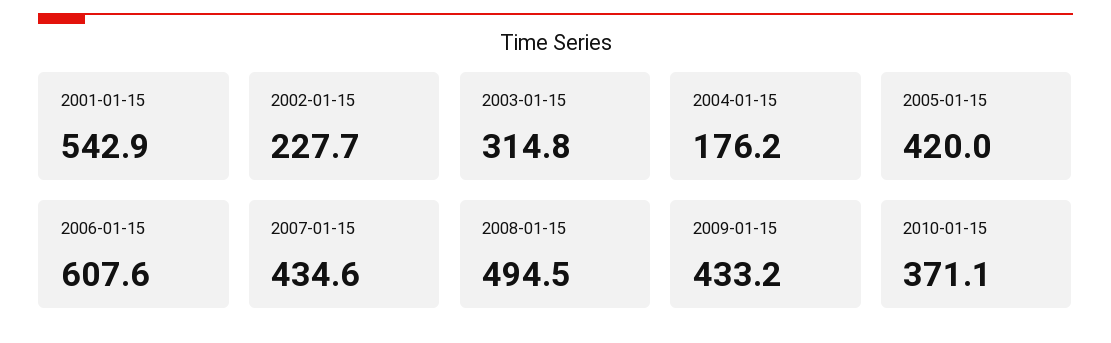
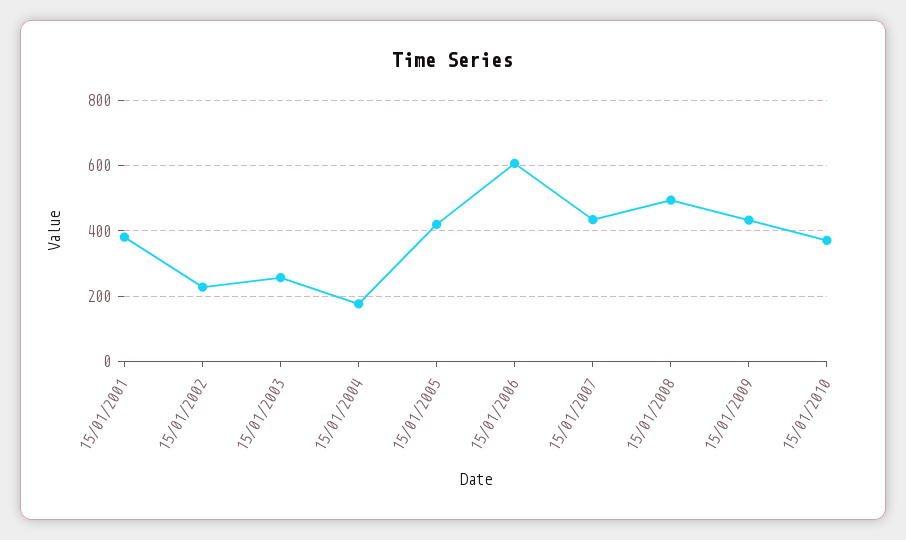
2001-01-15: 542.9 -> 380
2003-01-15: 314.8 -> 260

